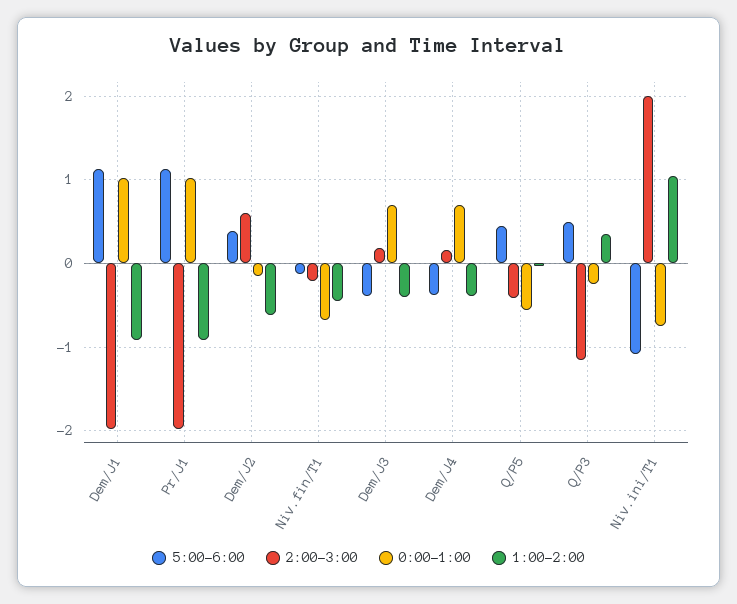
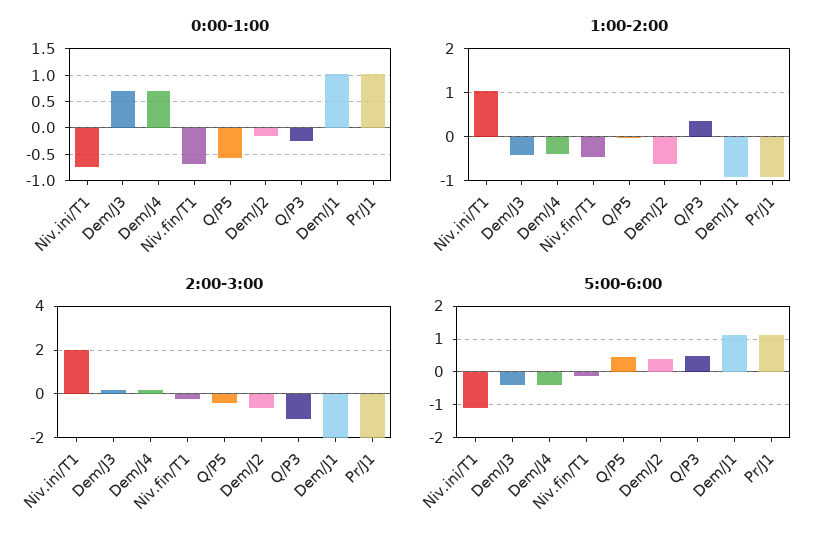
2:00-3:00, Dem/J2: 0.6 -> -0.5

